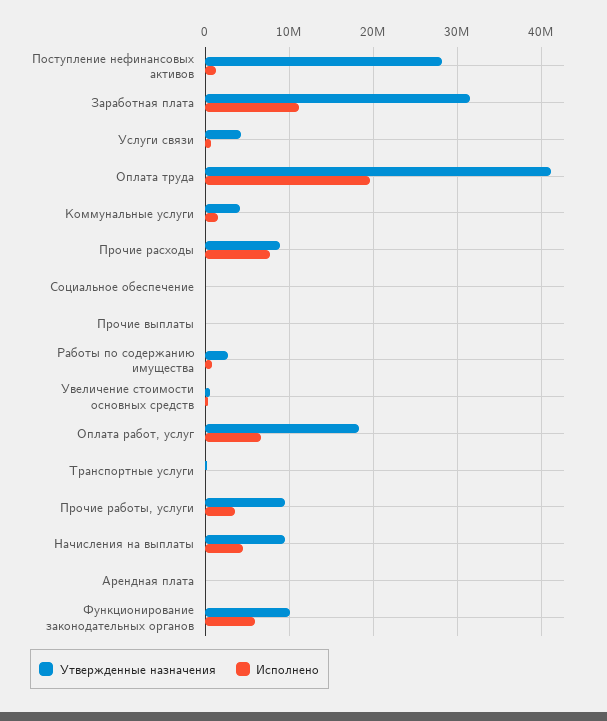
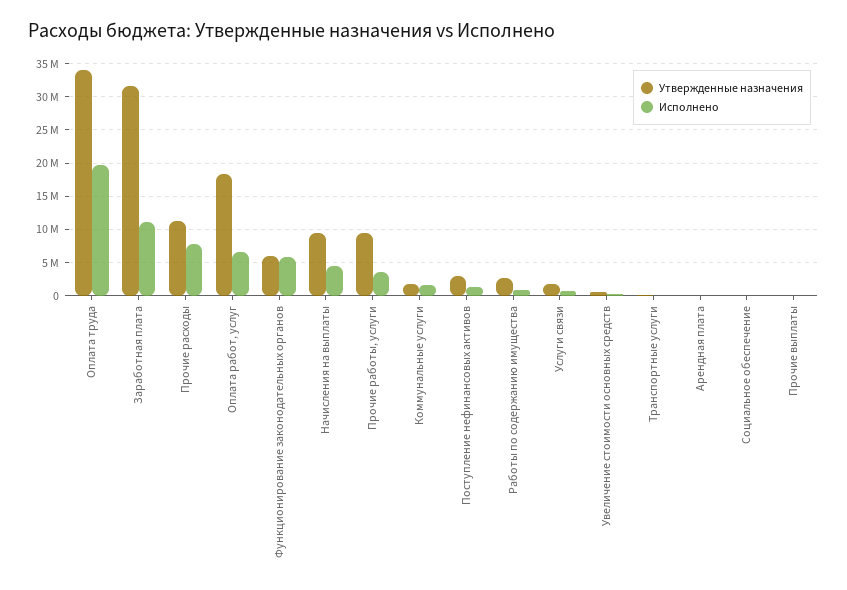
Утвержденные назначения, Поступление нефинансовых активов: 28000000 -> 3000000
Утвержденные назначения, Услуги связи: 4000000 -> 2000000
Утвержденные назначения, Оплата труда: 41000000 -> 34000000
Утвержденные назначения, Коммунальные услуги: 4000000 -> 2000000
Утвержденные назначения, Прочие расходы: 9000000 -> 11000000
Утвержденные назначения, Функционирование законодательных органов: 10000000 -> 6000000

